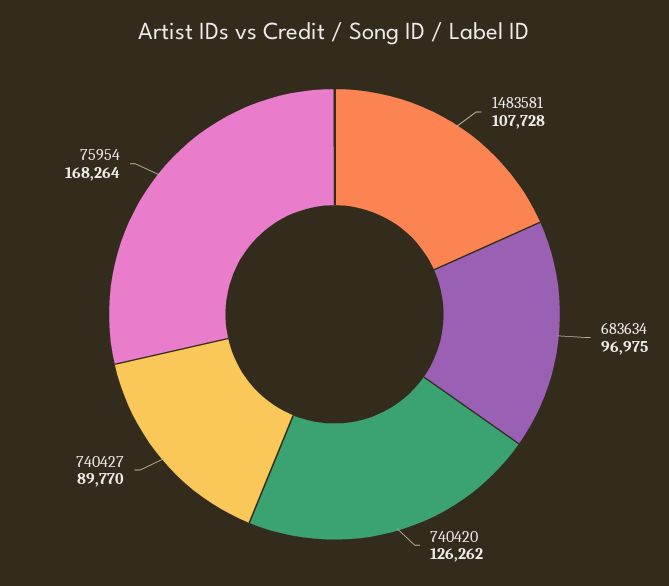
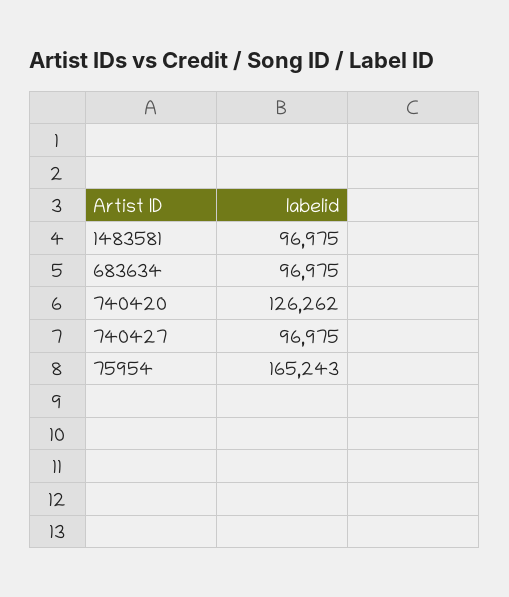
1483581: 107728 -> 96975
740427: 89770 -> 96975
75954: 168264 -> 165243

